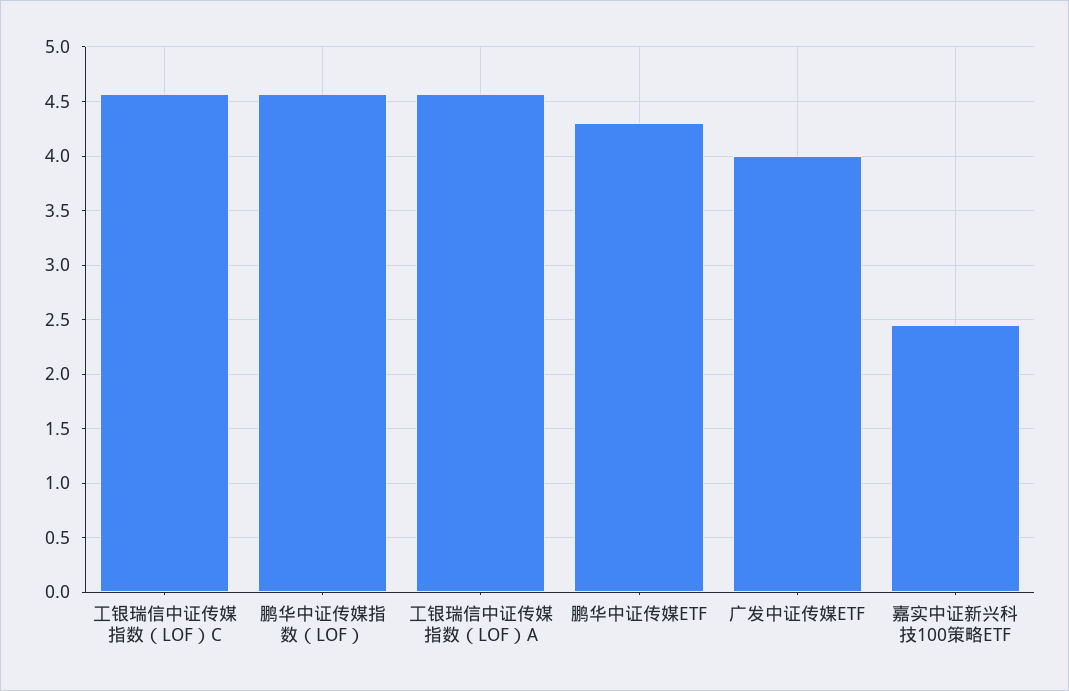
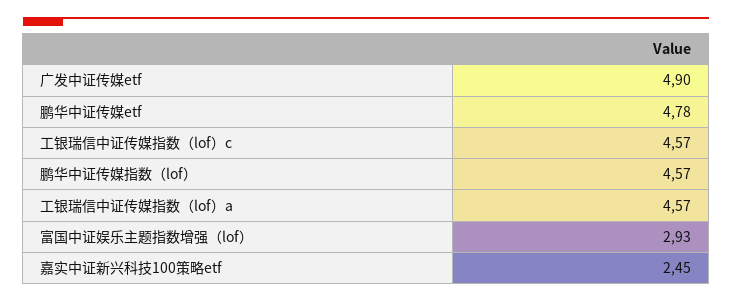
鹏华中证传媒ETF: 4.3 -> 4.78
广发中证传媒ETF: 4 -> 4.9
富国中证娱乐主题指数增强（lof）: none -> 2.93

